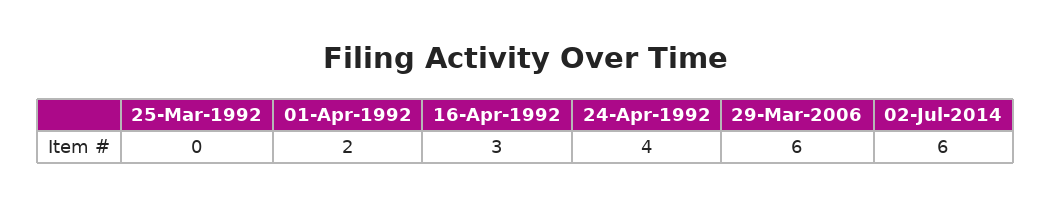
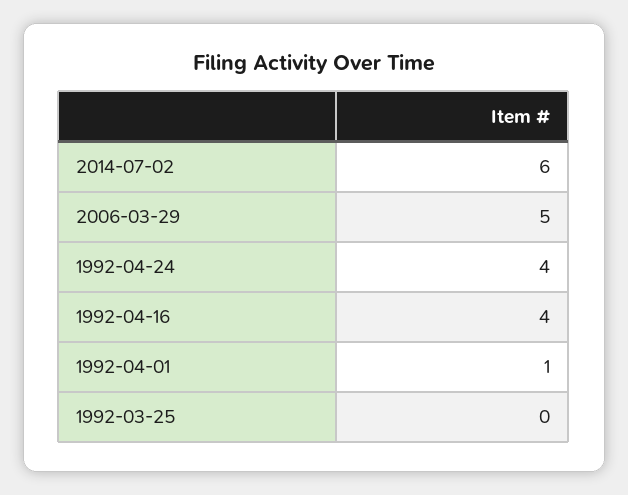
01-Apr-1992: 2 -> 1
16-Apr-1992: 3 -> 4
29-Mar-2006: 6 -> 5

